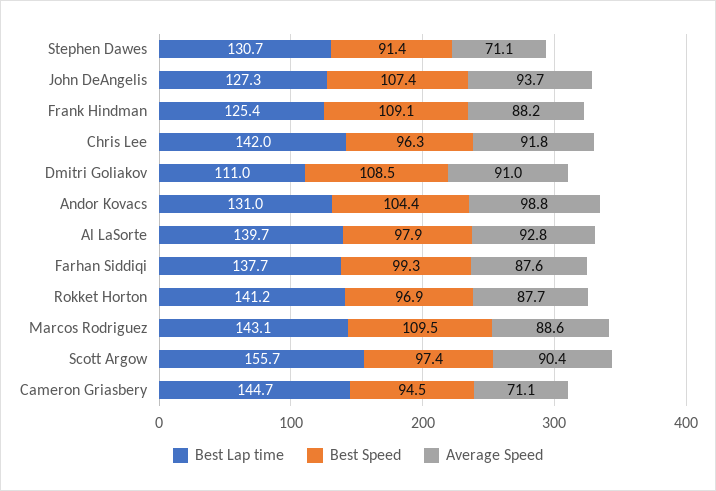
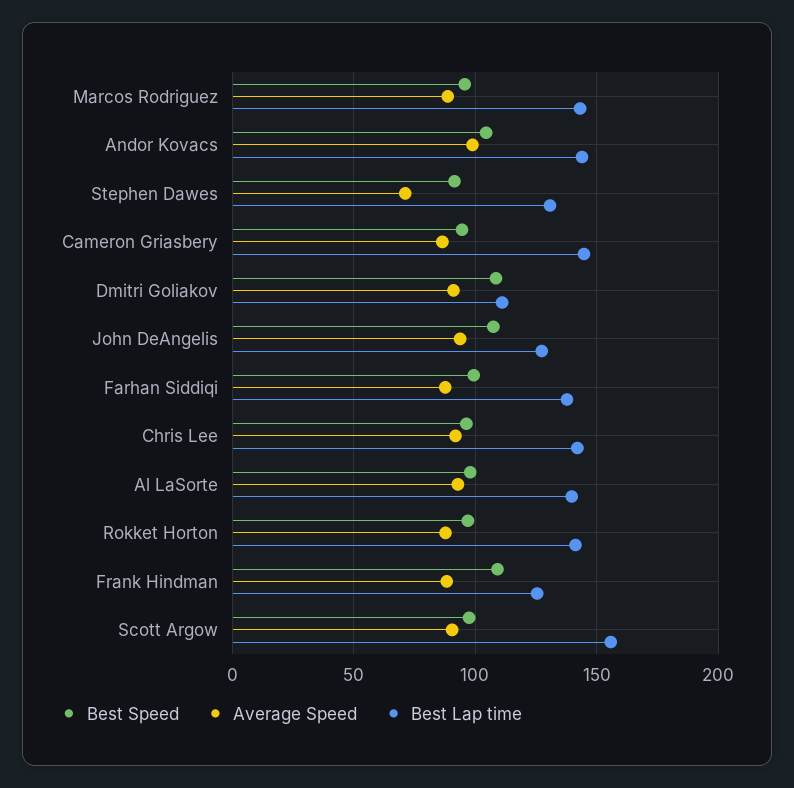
Best Lap time, Andor Kovacs: 131 -> 145
Best Speed, Marcos Rodriguez: 109.5 -> 95
Average Speed, Cameron Griasbery: 71.1 -> 85

